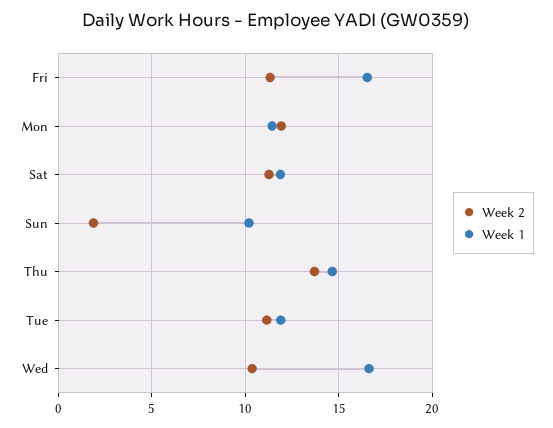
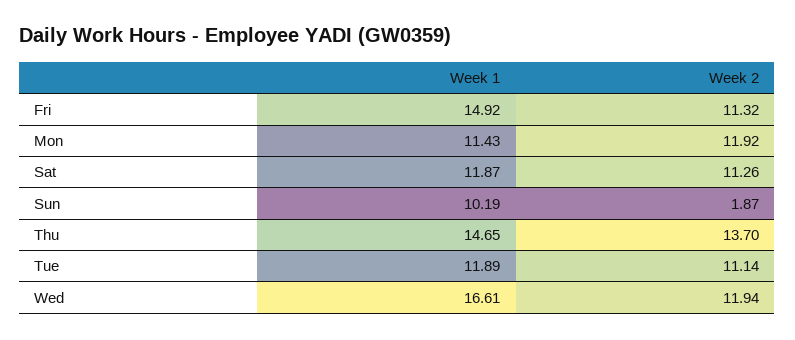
Week 1, Fri: 16.5 -> 14.92
Week 2, Wed: 10.5 -> 11.94

